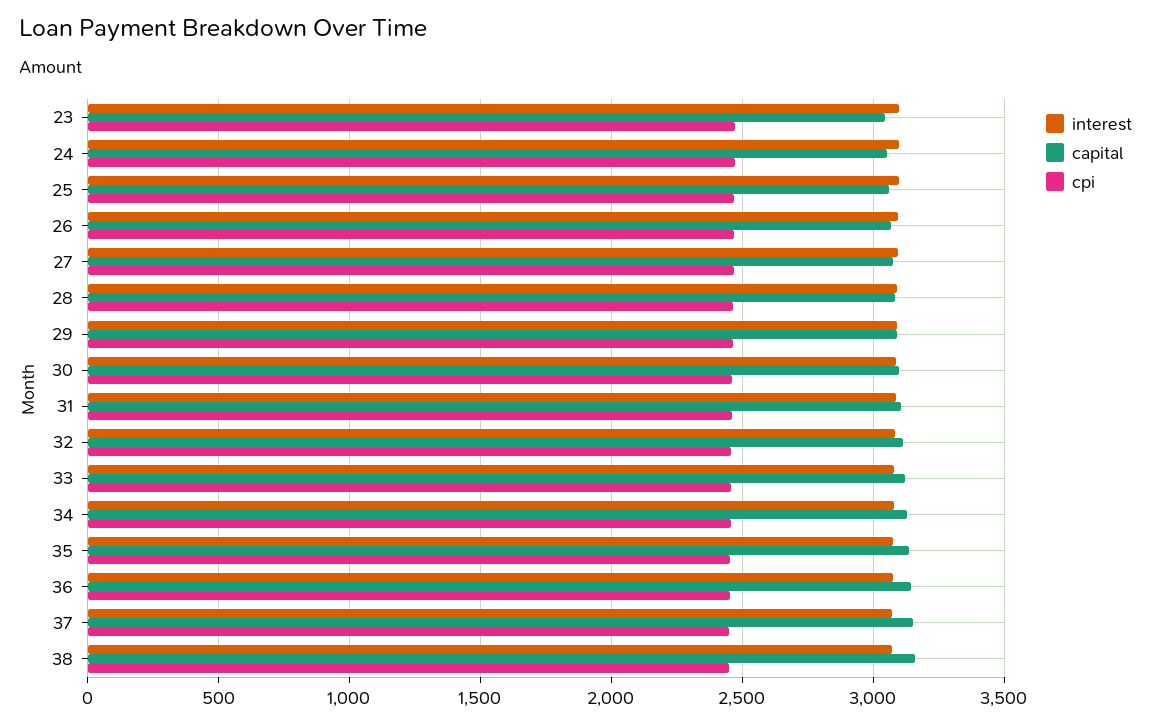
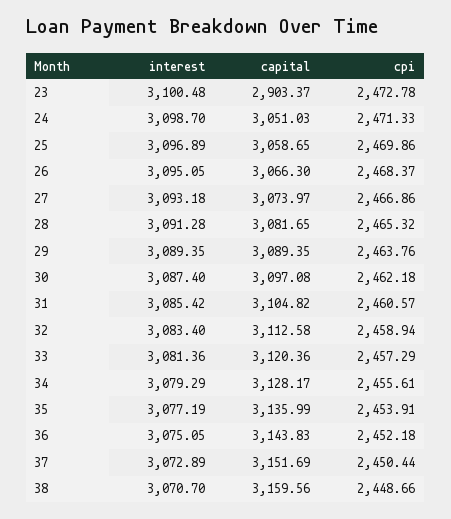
capital, 23: 3050 -> 2903.37

